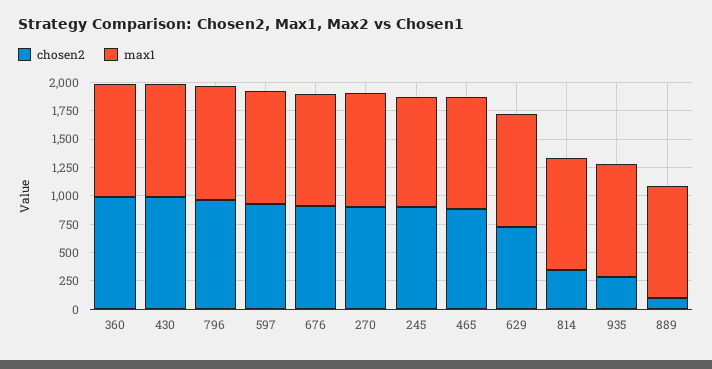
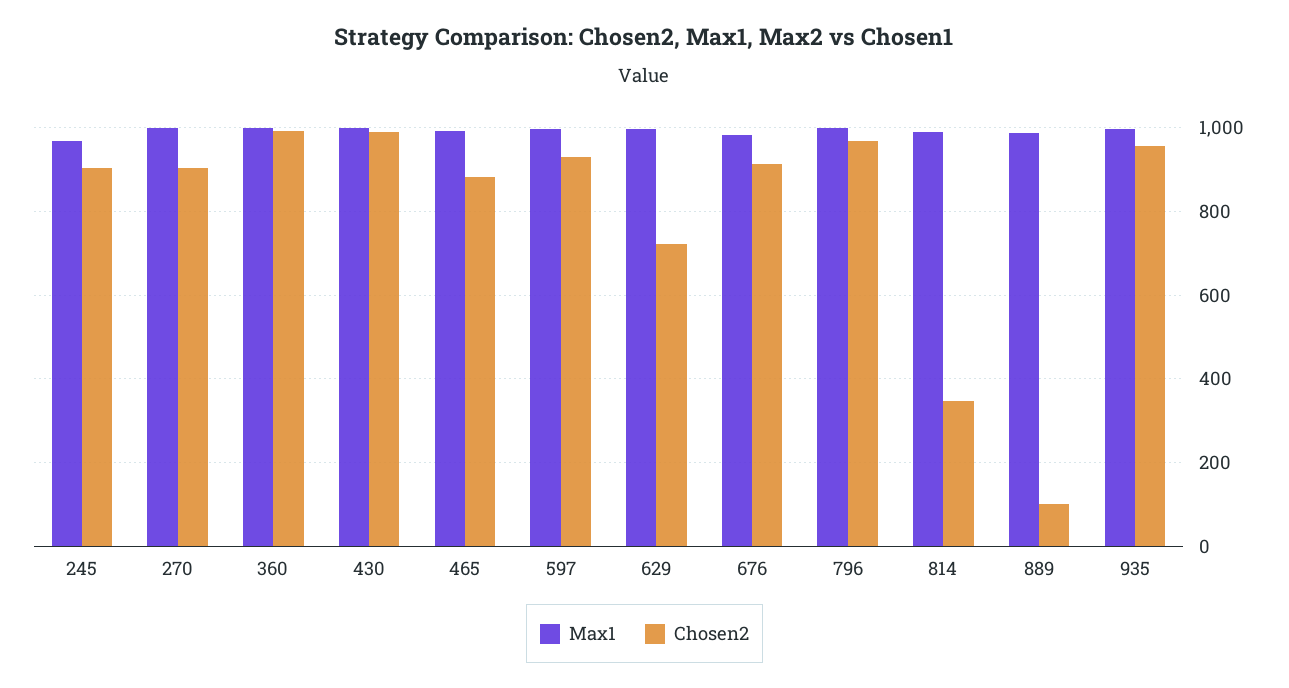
chosen2, 935: 250 -> 960

